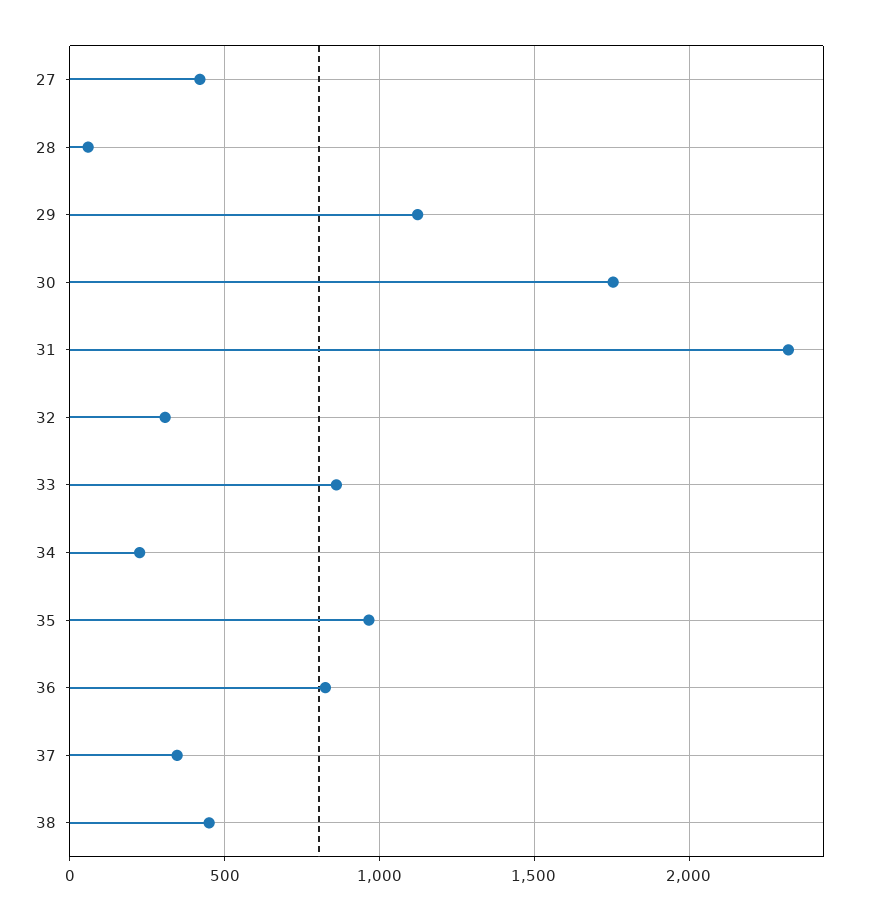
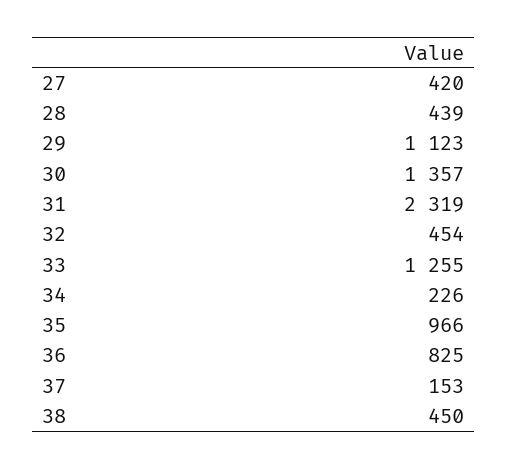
28: 50 -> 439
30: 1750 -> 1357
32: 300 -> 454
33: 850 -> 1255
37: 350 -> 153

